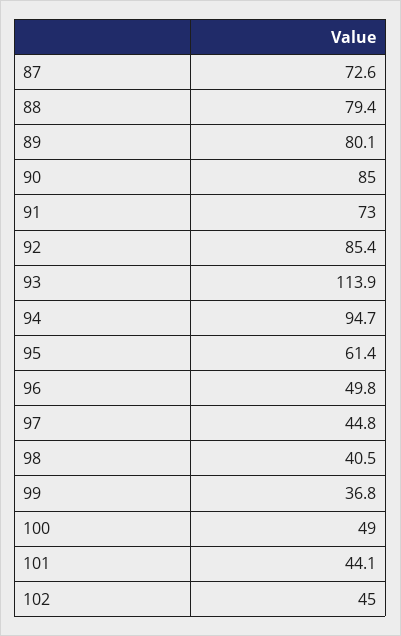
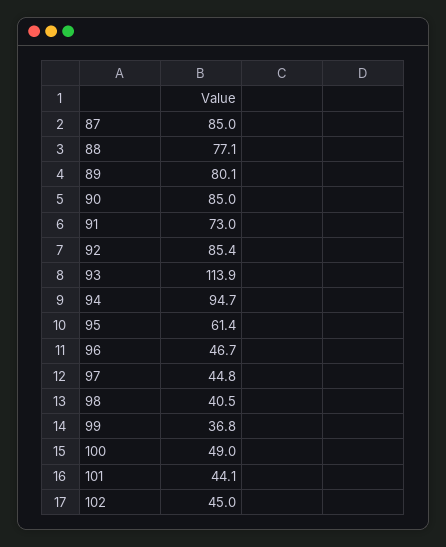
87: 72.6 -> 85
88: 79.4 -> 77.1
96: 49.8 -> 46.7

